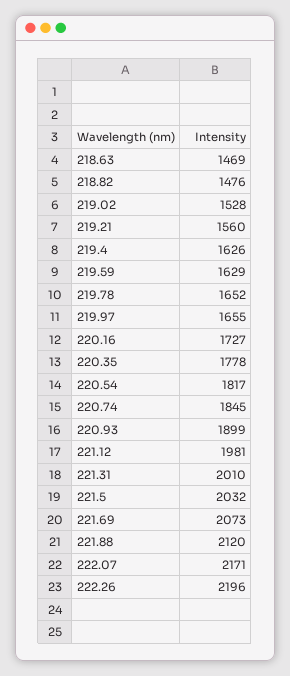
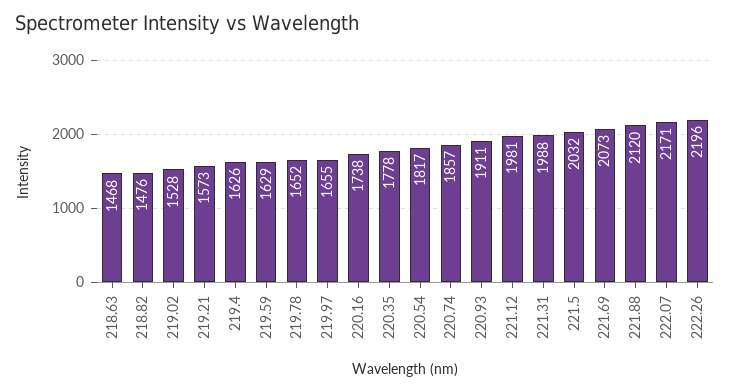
218.63: 1469 -> 1468
219.21: 1560 -> 1573
220.16: 1727 -> 1738
220.74: 1845 -> 1857
220.93: 1899 -> 1911
221.31: 2010 -> 1988

